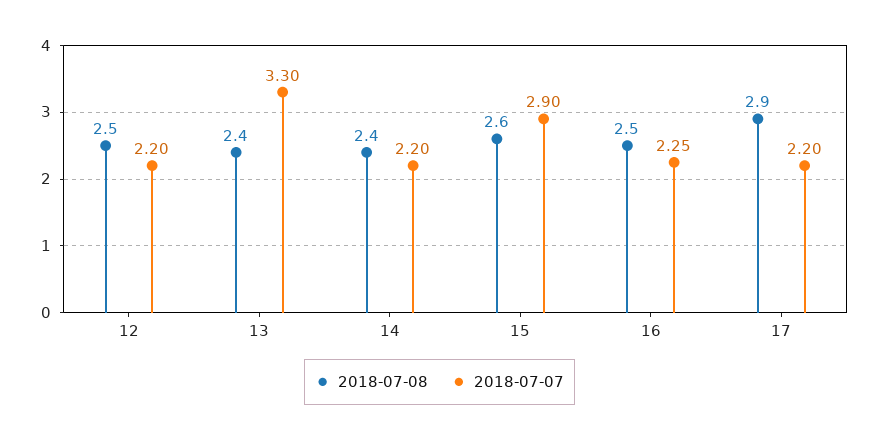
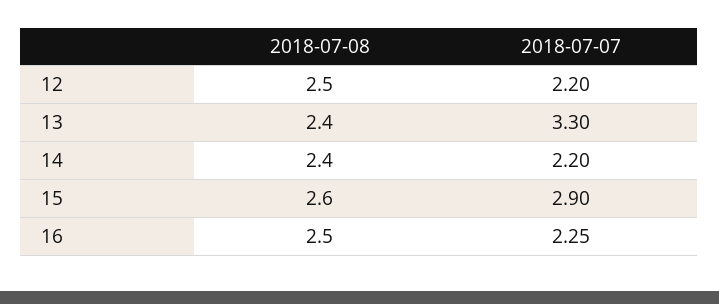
2018-07-08, 17: 2.9 -> none
2018-07-07, 17: 2.2 -> none

